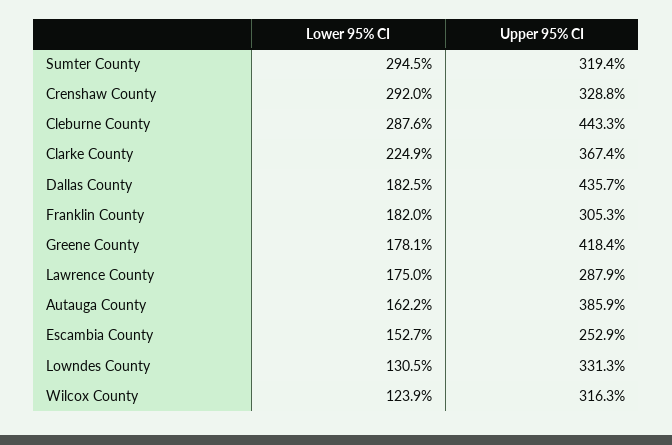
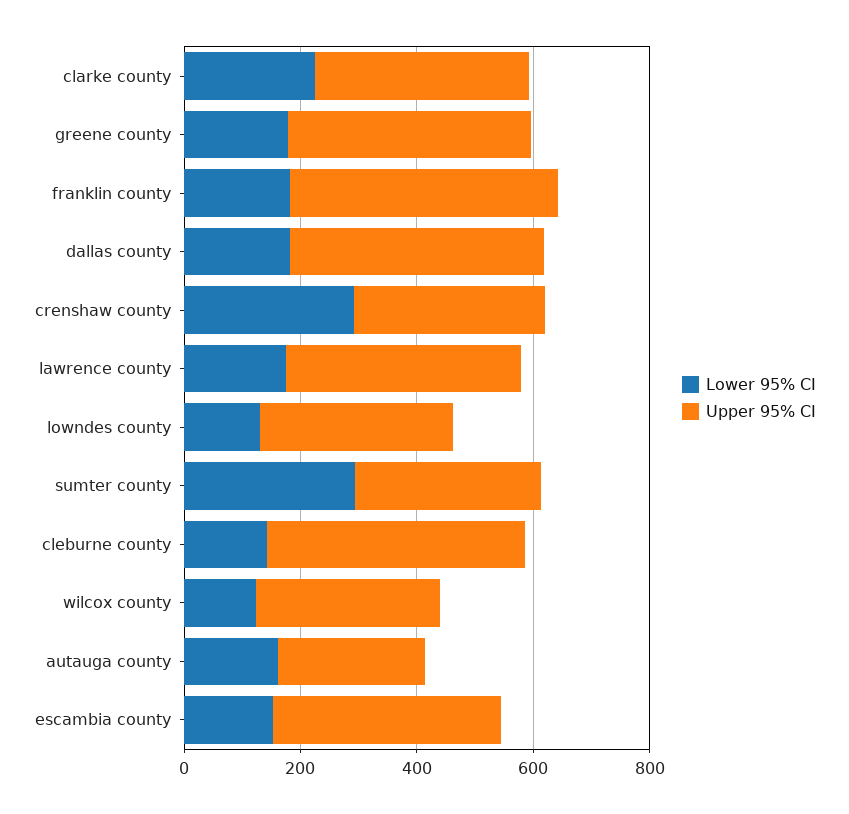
Lower 95% CI, Cleburne County: 287.6 -> 150
Upper 95% CI, Franklin County: 305.3 -> 450
Upper 95% CI, Lawrence County: 287.9 -> 400
Upper 95% CI, Autauga County: 385.9 -> 250
Upper 95% CI, Escambia County: 252.9 -> 400

